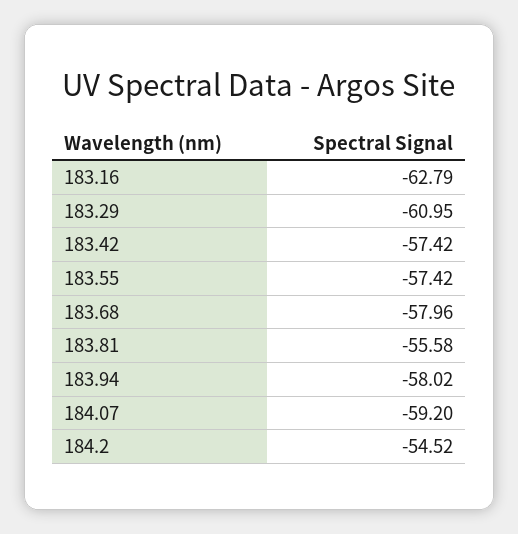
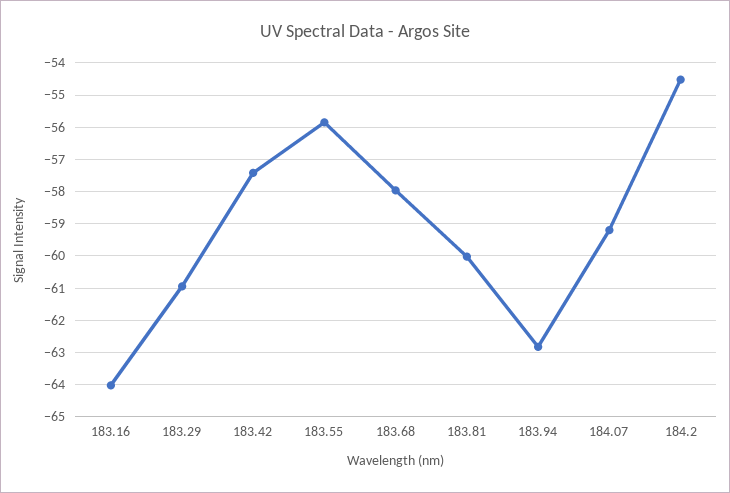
183.16: -62.79 -> -64
183.55: -57.42 -> -55.8
183.81: -55.58 -> -60
183.94: -58.02 -> -62.8

